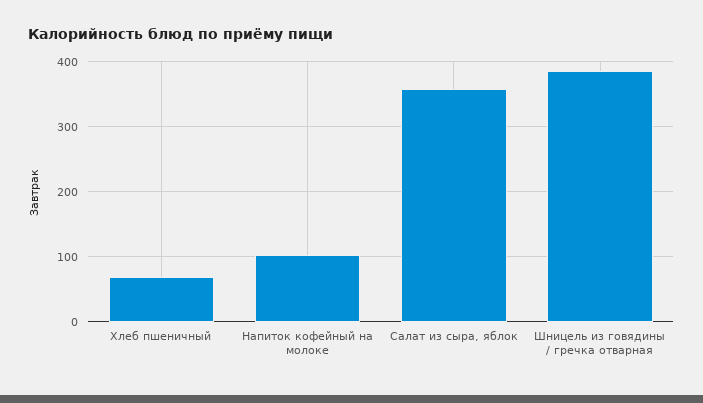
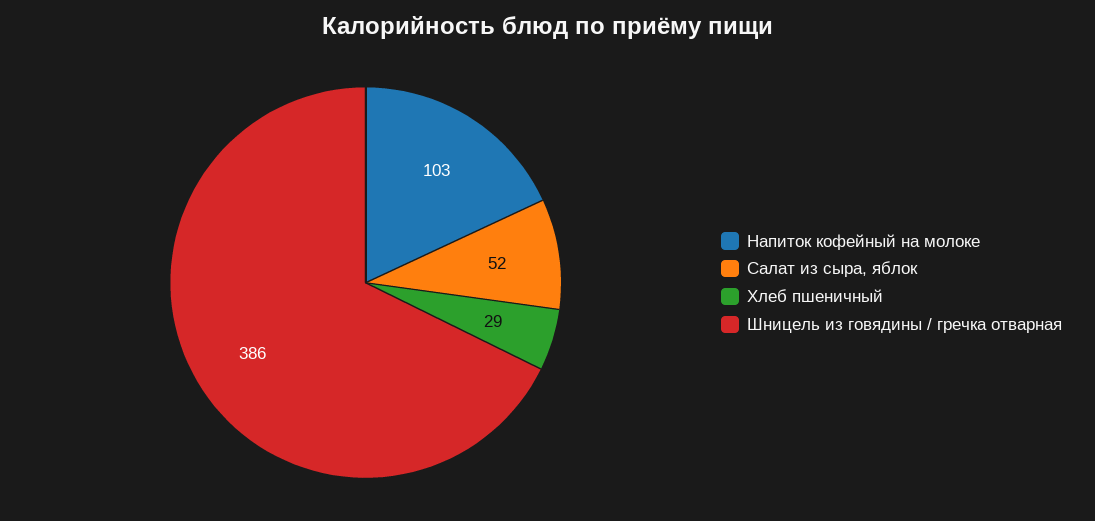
Хлеб пшеничный: 70 -> 29
Салат из сыра, яблок: 360 -> 52

